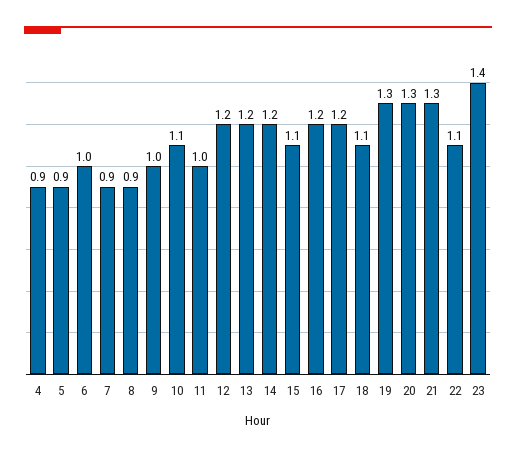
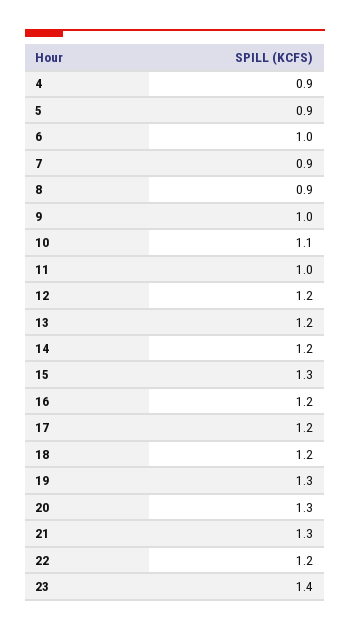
15: 1.1 -> 1.3
18: 1.1 -> 1.2
22: 1.1 -> 1.2

